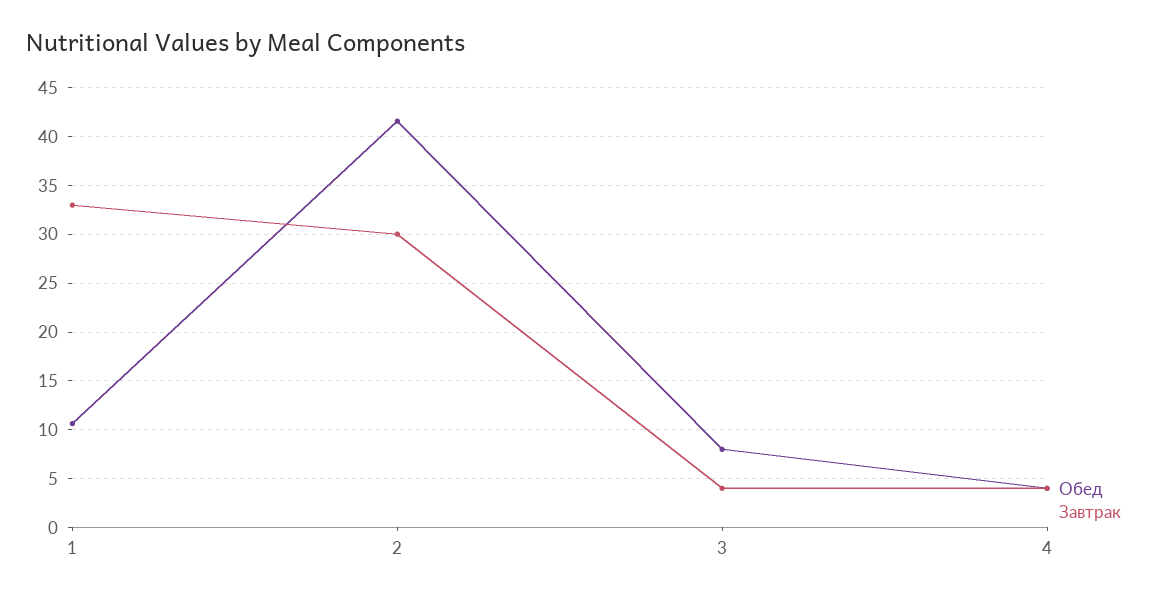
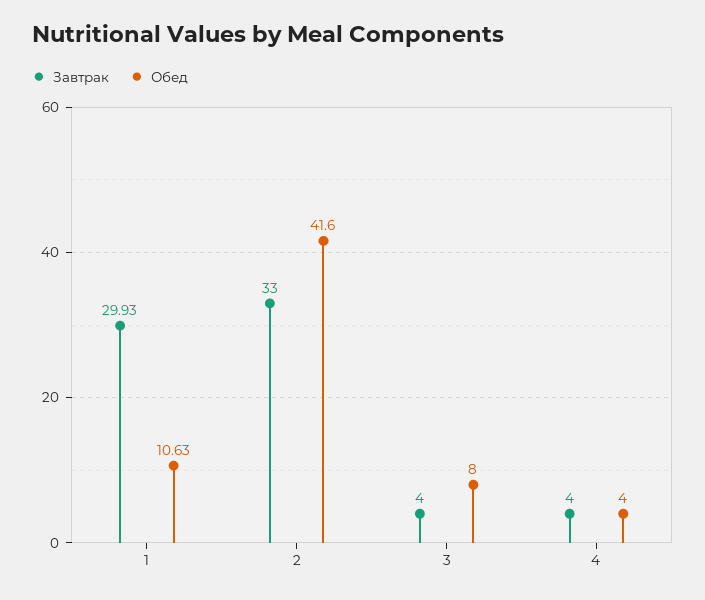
Завтрак, 1: 33 -> 29.93
Завтрак, 2: 30 -> 33

